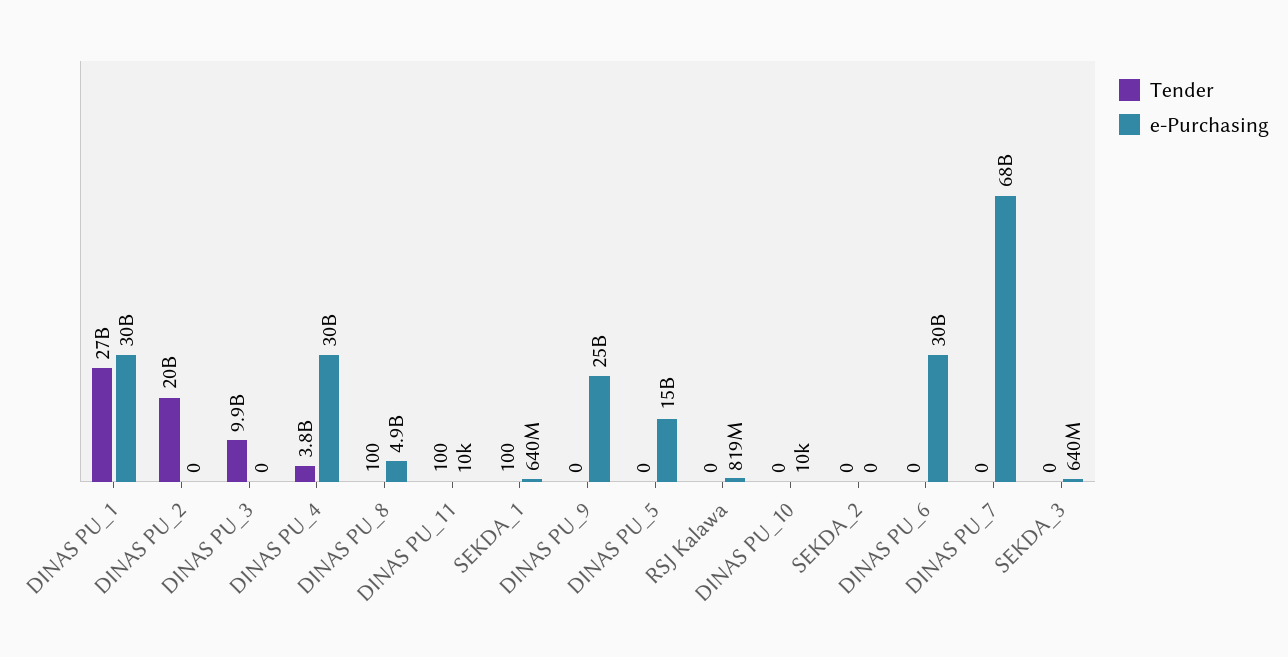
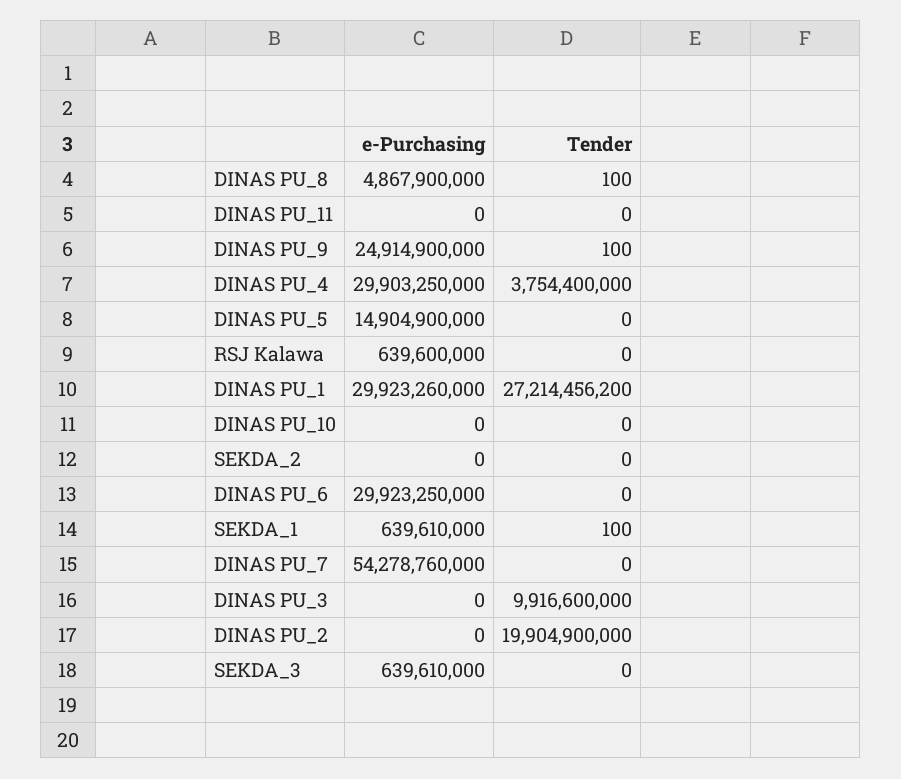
Tender, DINAS PU_11: 100 -> 0
e-Purchasing, DINAS PU_11: 10000 -> 0
Tender, DINAS PU_9: 0 -> 100
e-Purchasing, RSJ Kalawa: 819000000 -> 639600000
e-Purchasing, DINAS PU_10: 10000 -> 0
e-Purchasing, DINAS PU_7: 68000000000 -> 54278760000

